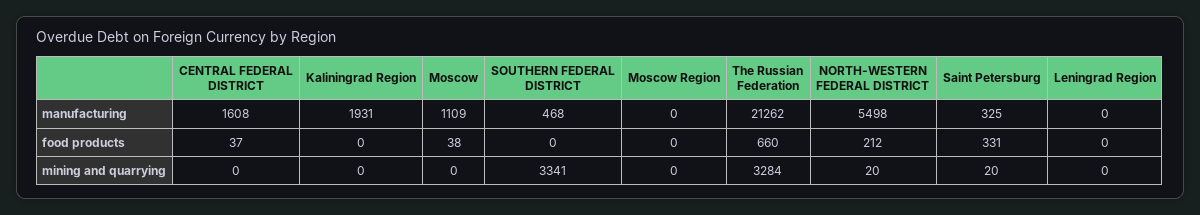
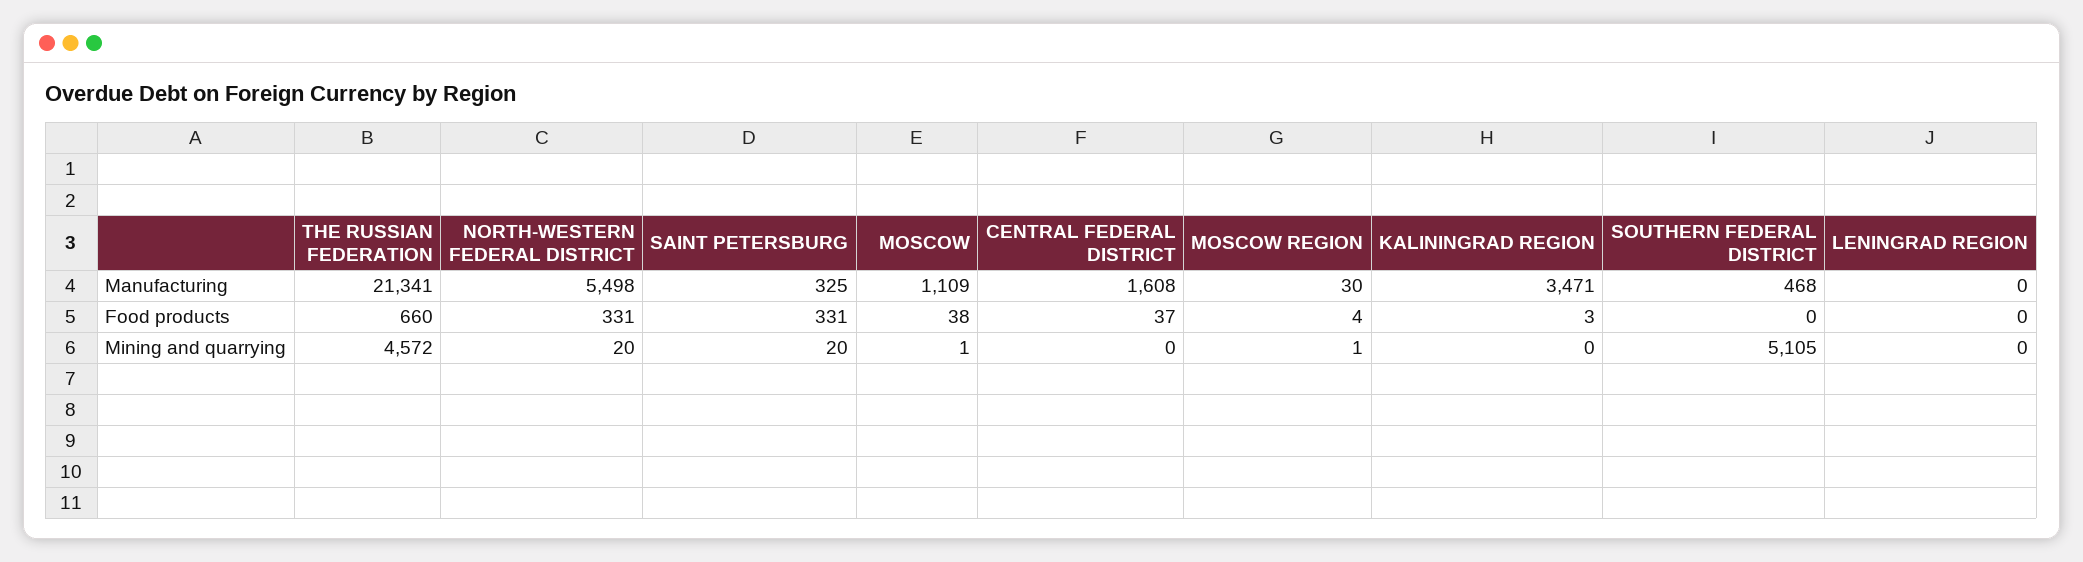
Kaliningrad Region, manufacturing: 1931 -> 3471
Moscow Region, manufacturing: 0 -> 30
The Russian Federation, manufacturing: 21262 -> 21341
Kaliningrad Region, food products: 0 -> 3
Moscow Region, food products: 0 -> 4
NORTH-WESTERN FEDERAL DISTRICT, food products: 212 -> 331
Moscow, mining and quarrying: 0 -> 1
SOUTHERN FEDERAL DISTRICT, mining and quarrying: 3341 -> 5105
Moscow Region, mining and quarrying: 0 -> 1
The Russian Federation, mining and quarrying: 3284 -> 4572

